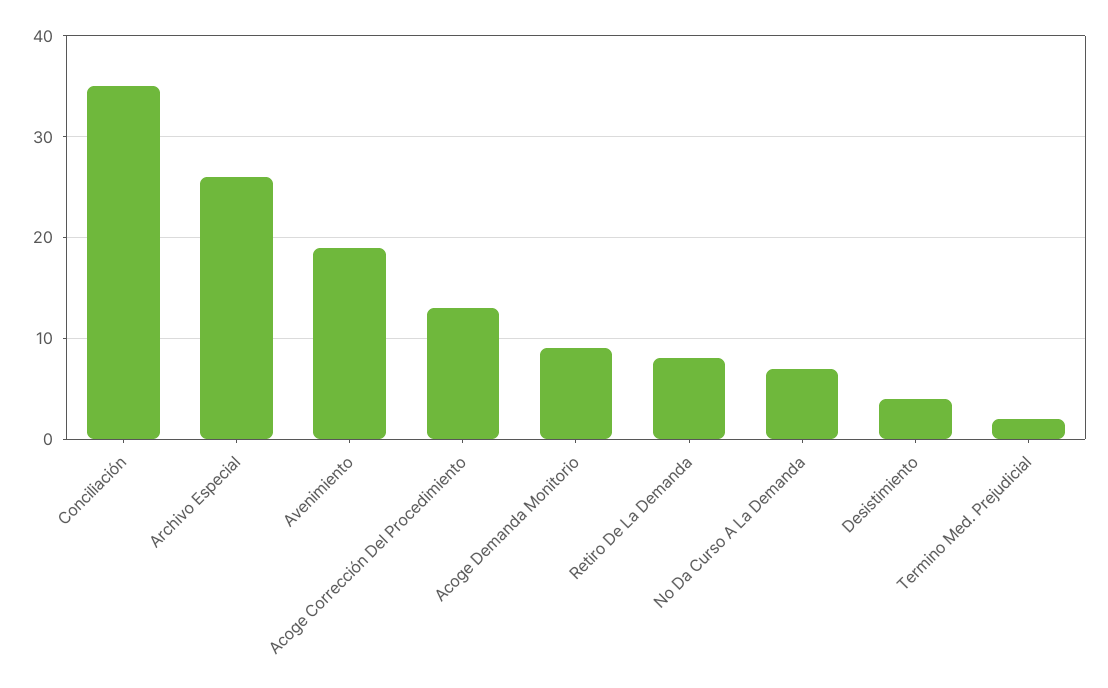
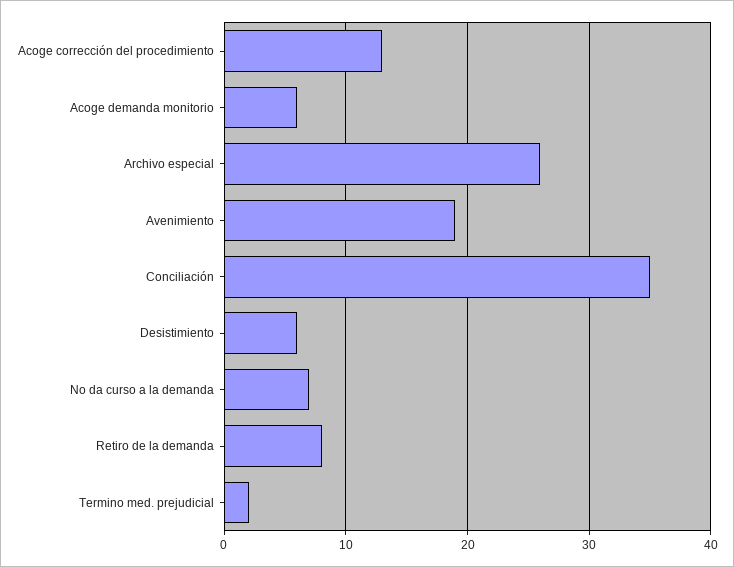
Acoge Demanda Monitorio: 9 -> 6
Desistimiento: 4 -> 6

